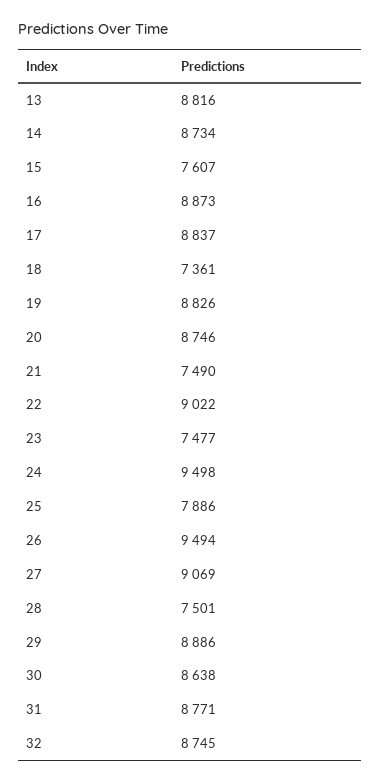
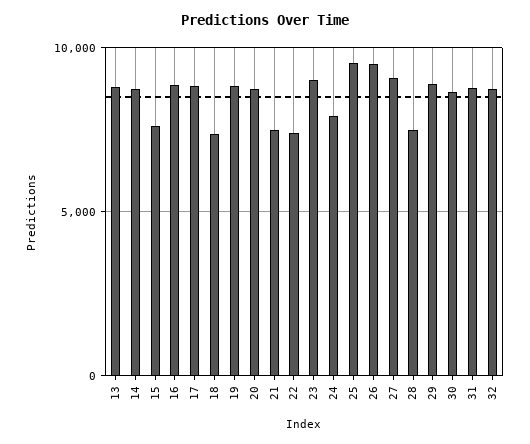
22: 9022 -> 7500
23: 7477 -> 9000
24: 9498 -> 8000
25: 7886 -> 9500

